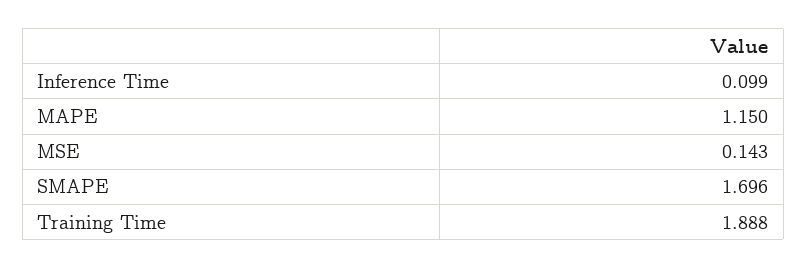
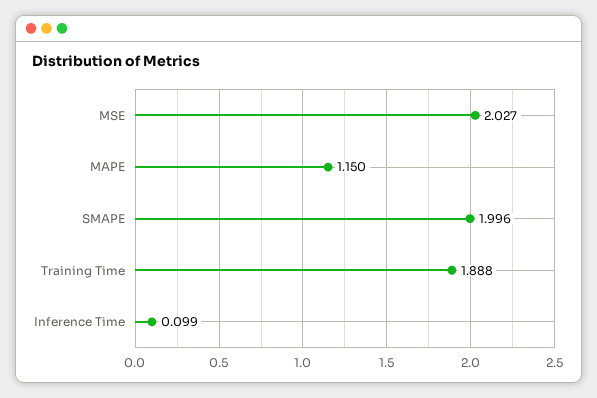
MSE: 0.143 -> 2.027
SMAPE: 1.696 -> 1.996

